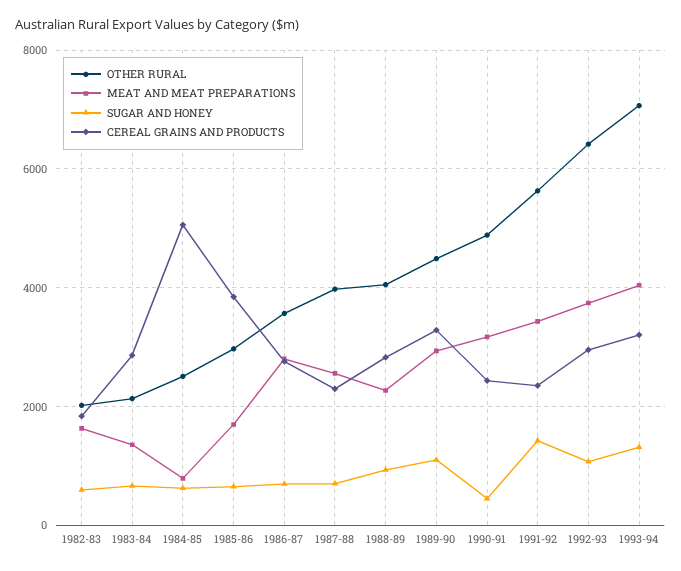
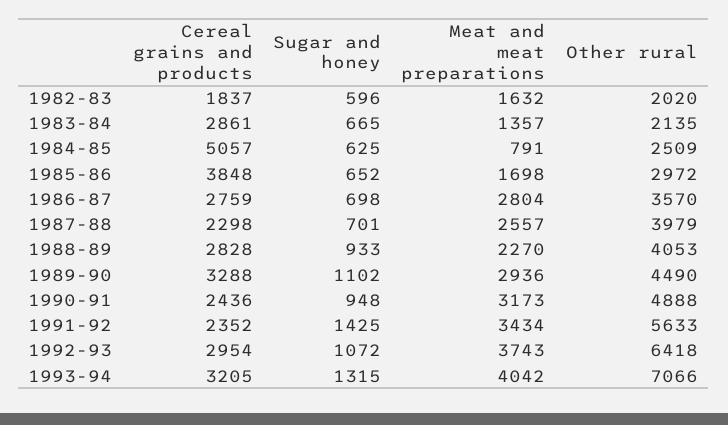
SUGAR AND HONEY, 1990-91: 400 -> 948

